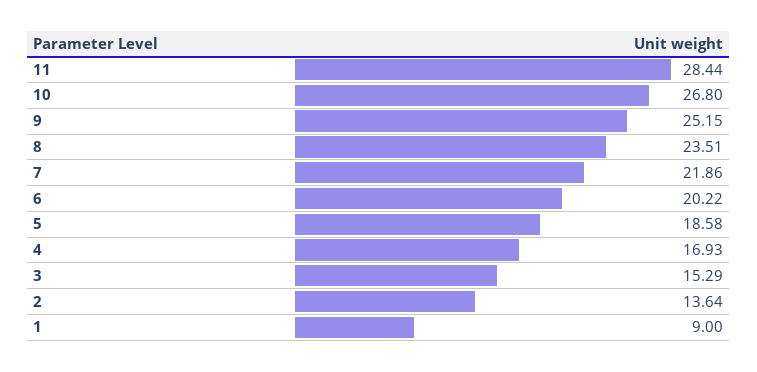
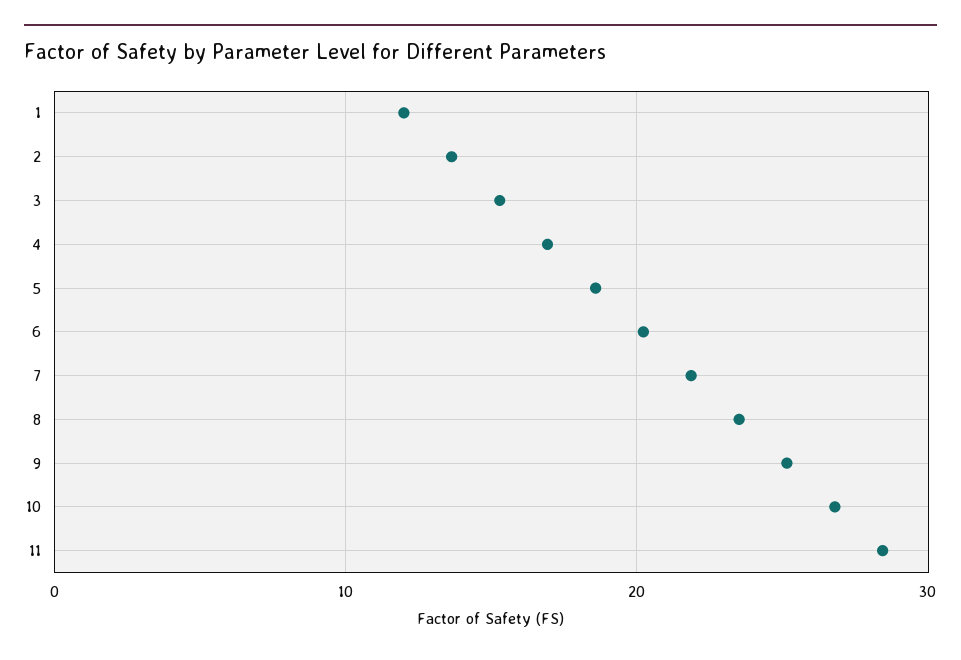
1: 9 -> 12

